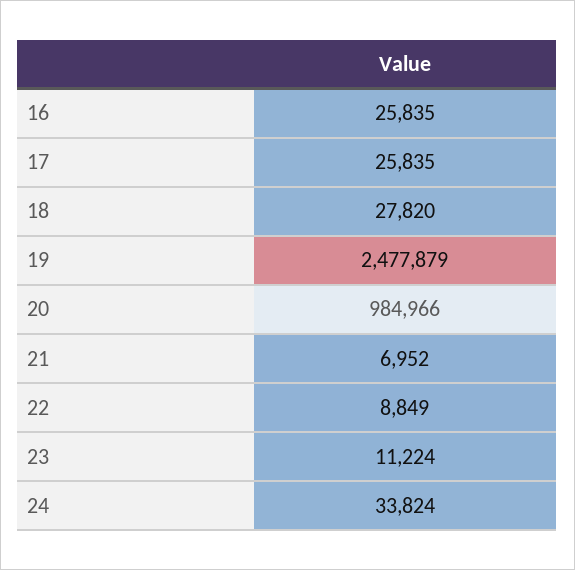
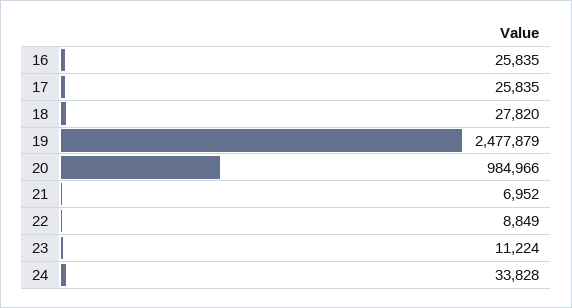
24: 33824 -> 33828

